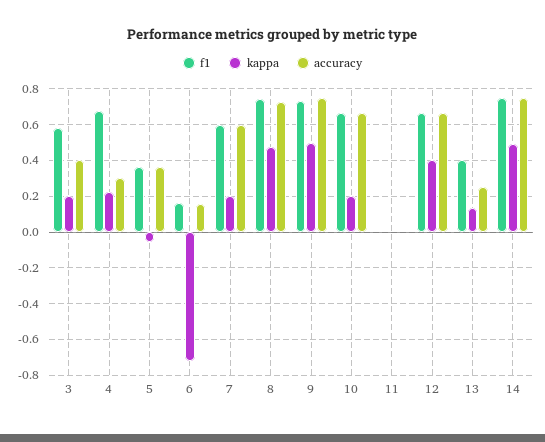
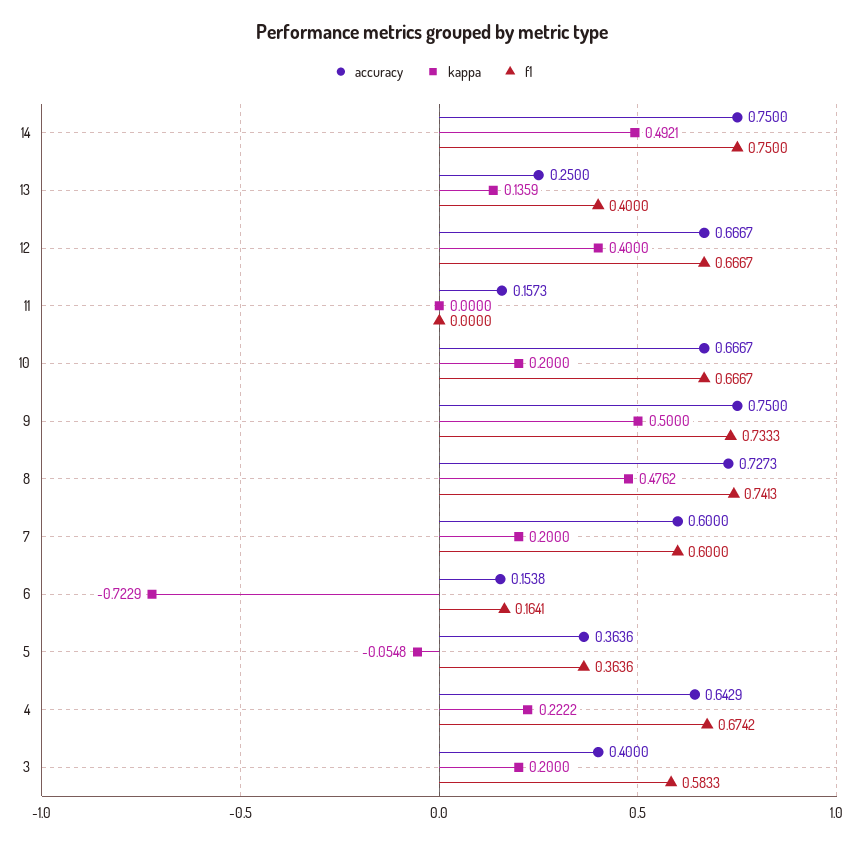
accuracy, 4: 0.3 -> 0.6429
accuracy, 11: 0 -> 0.1573

